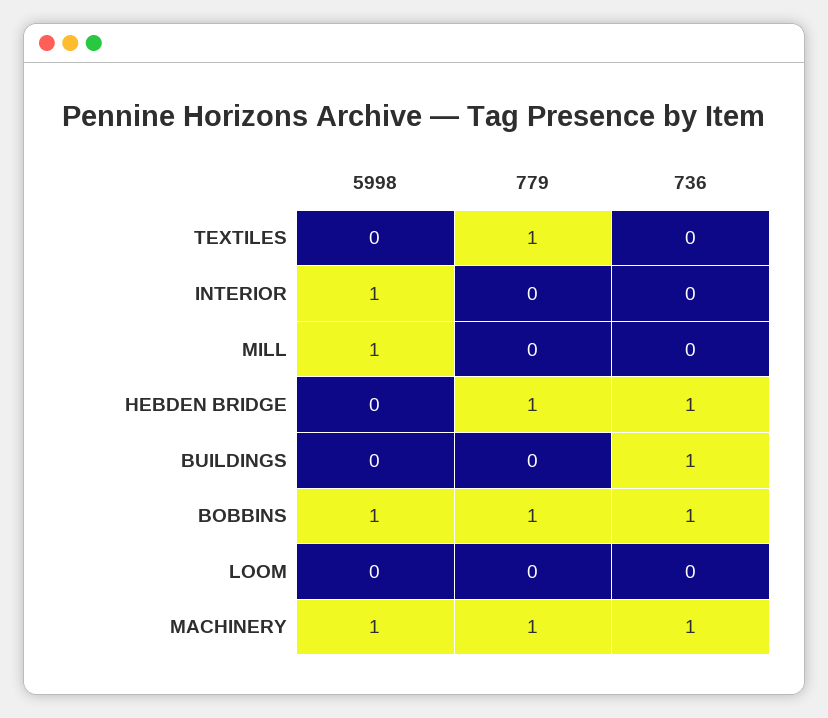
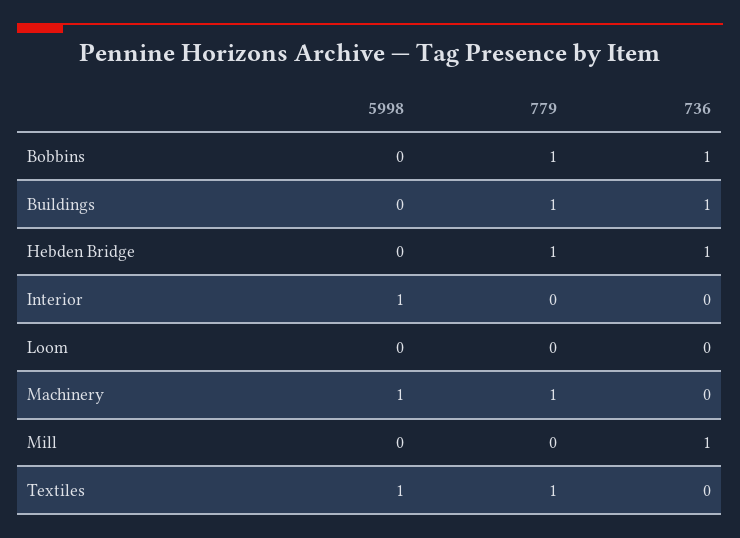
5998, TEXTILES: 0 -> 1
5998, MILL: 1 -> 0
736, MILL: 0 -> 1
779, BUILDINGS: 0 -> 1
5998, BOBBINS: 1 -> 0
736, MACHINERY: 1 -> 0

